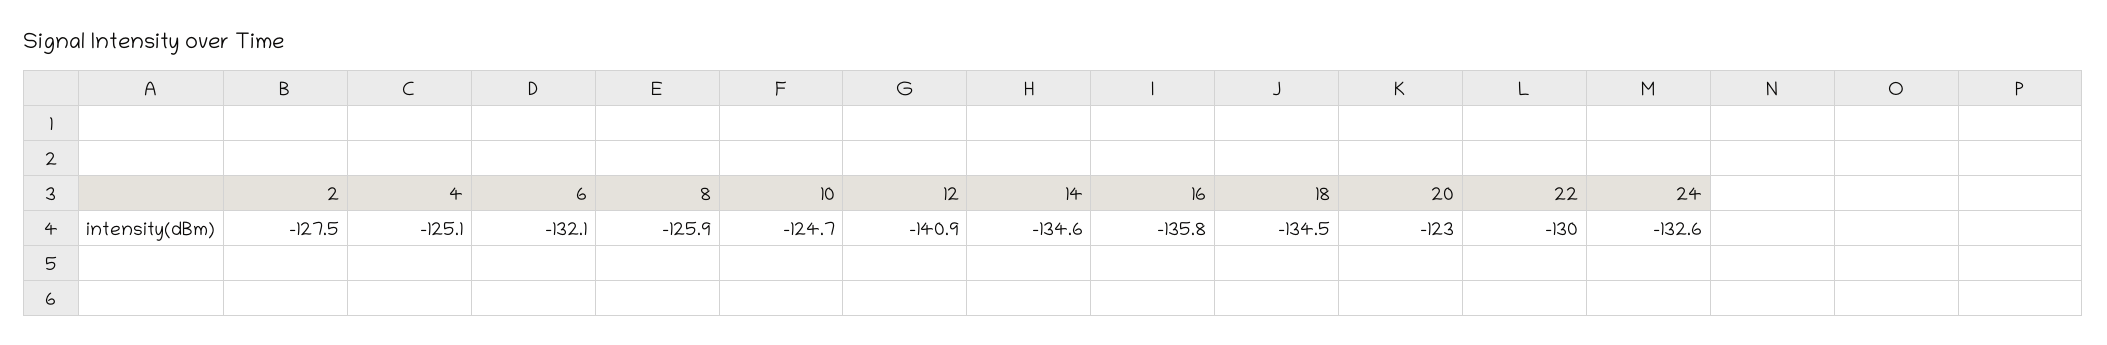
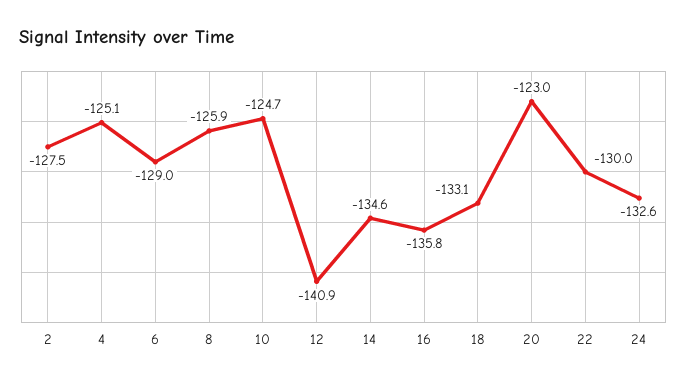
6: -132.1 -> -129
18: -134.5 -> -133.1

